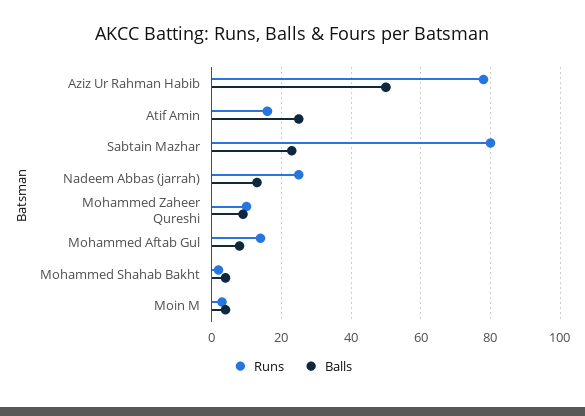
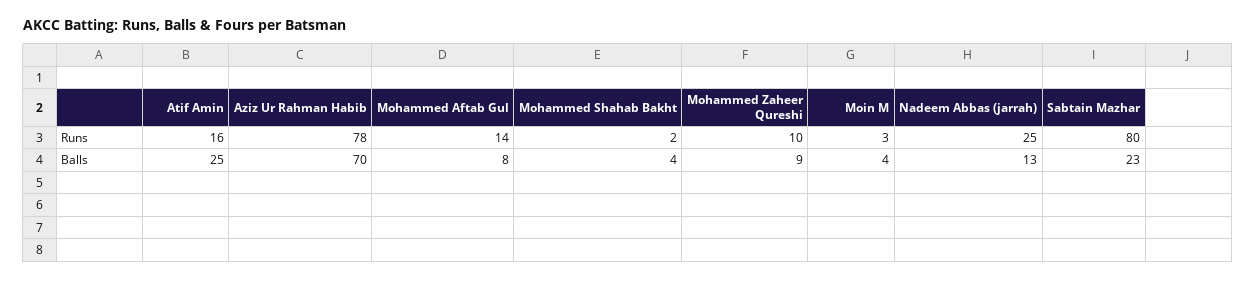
Balls, Aziz Ur Rahman Habib: 50 -> 70

